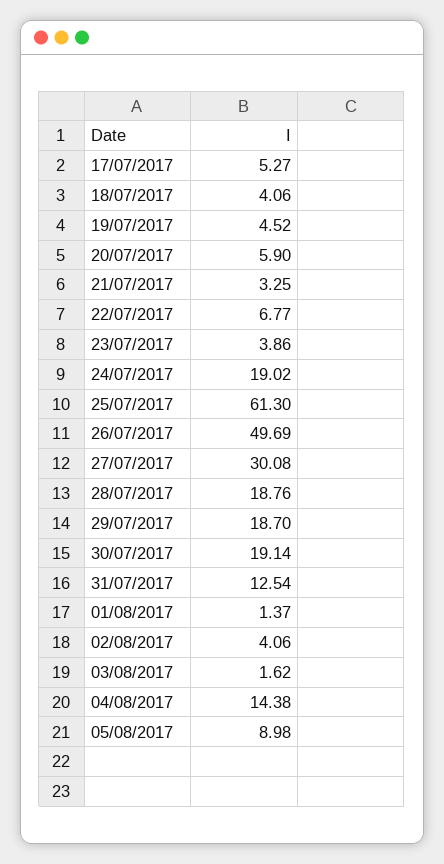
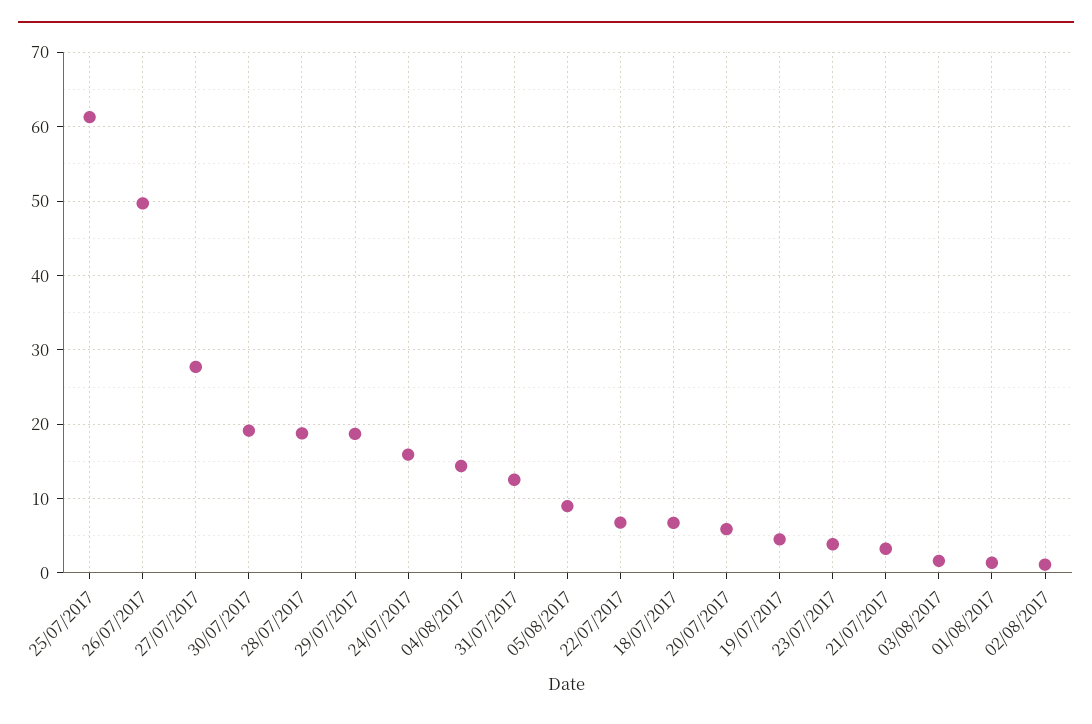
17/07/2017: 5.27 -> none
18/07/2017: 4.06 -> 7
24/07/2017: 19.02 -> 16
27/07/2017: 30.08 -> 28
02/08/2017: 4.06 -> 1

